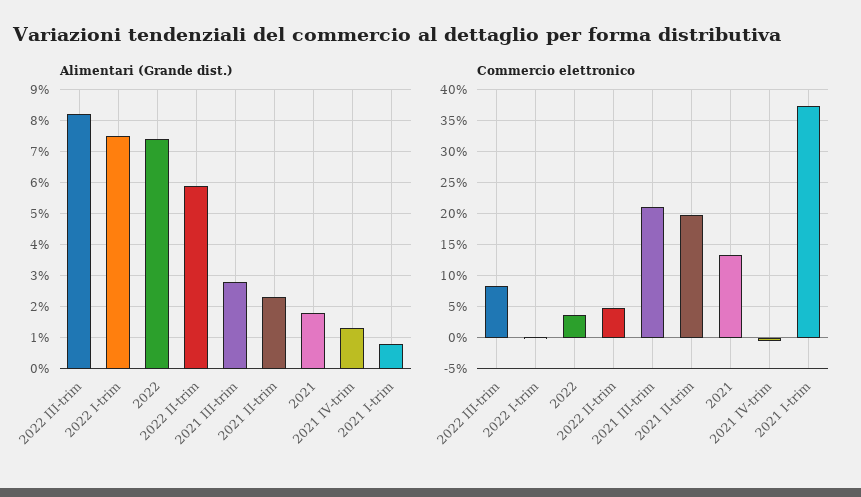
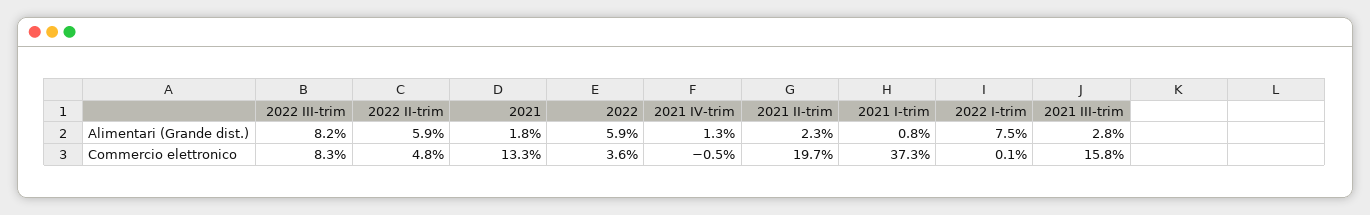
Alimentari (Grande dist.), 2022: 7.5 -> 5.9
Commercio elettronico, 2021 III-trim: 21 -> 15.8

